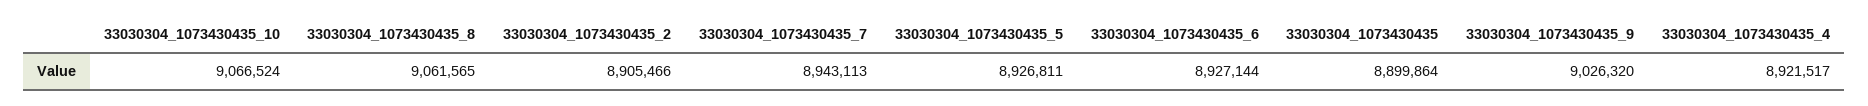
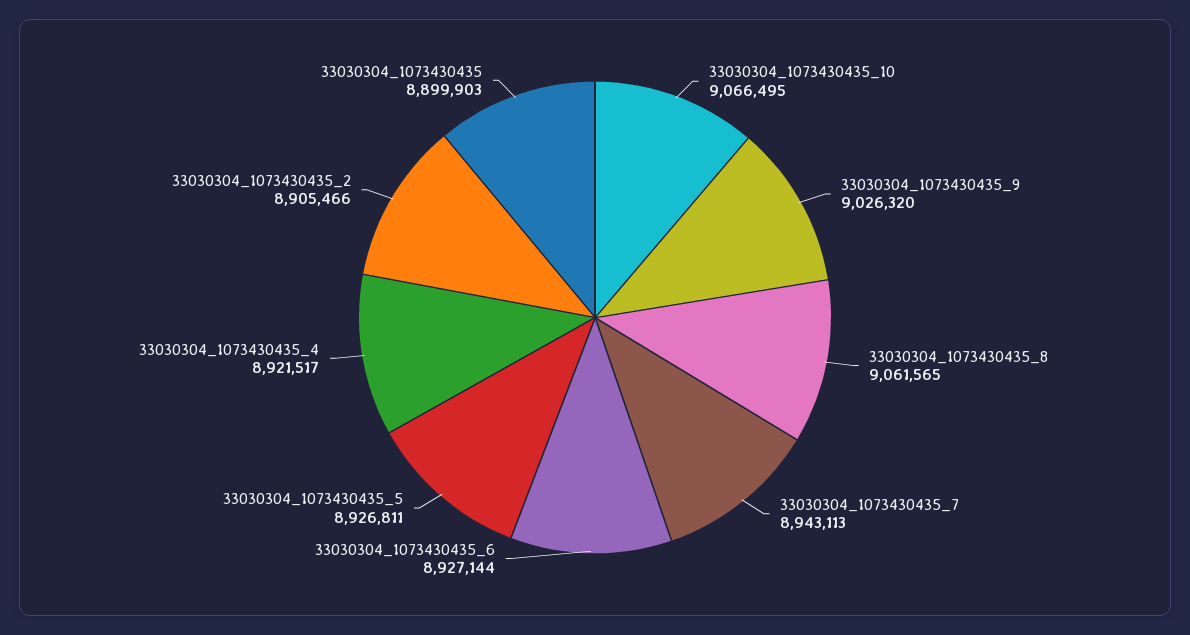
33030304_1073430435_10: 9066524 -> 9066495
33030304_1073430435: 8899864 -> 8899903

